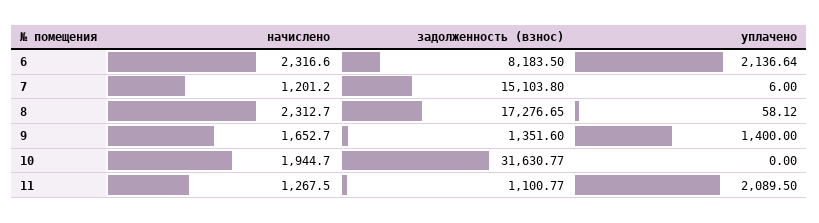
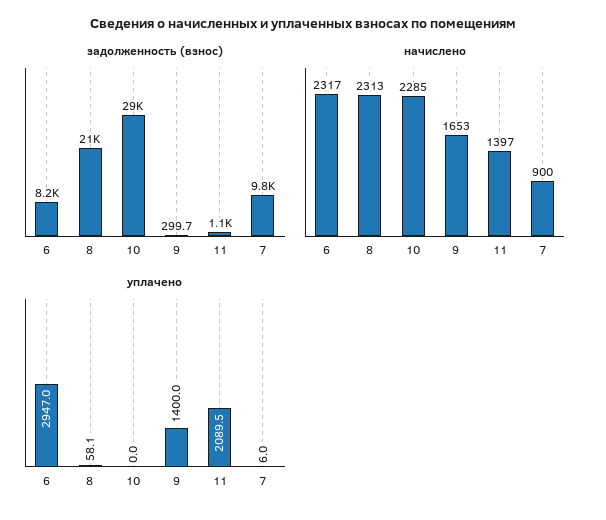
уплачено, 6: 2136.64 -> 2947
начислено, 7: 1201.2 -> 900
задолженность (взнос), 7: 15103.8 -> 9800
задолженность (взнос), 8: 17276.65 -> 21000
задолженность (взнос), 9: 1351.6 -> 299.7
начислено, 10: 1944.7 -> 2285
задолженность (взнос), 10: 31630.77 -> 29000
начислено, 11: 1267.5 -> 1397

